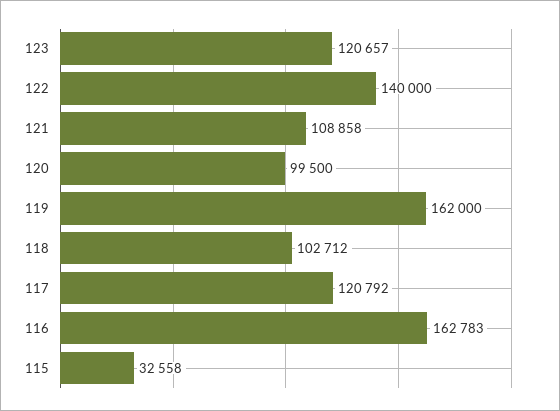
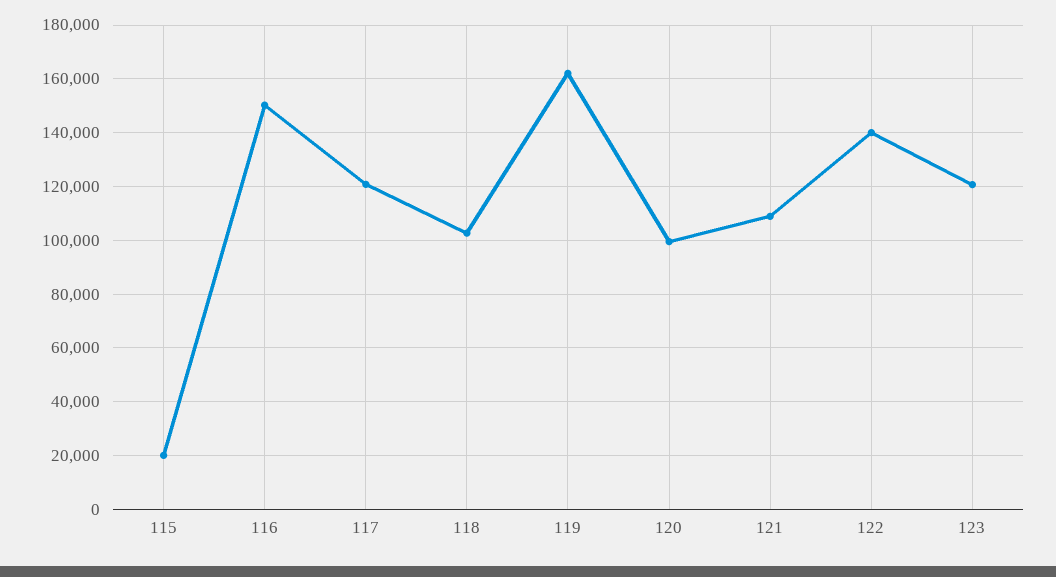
116: 162783 -> 150000
115: 32558 -> 20000

